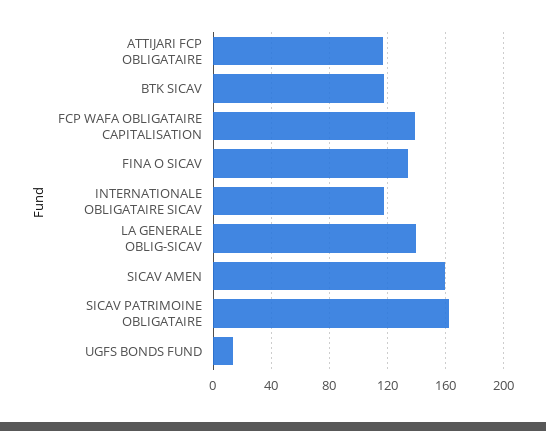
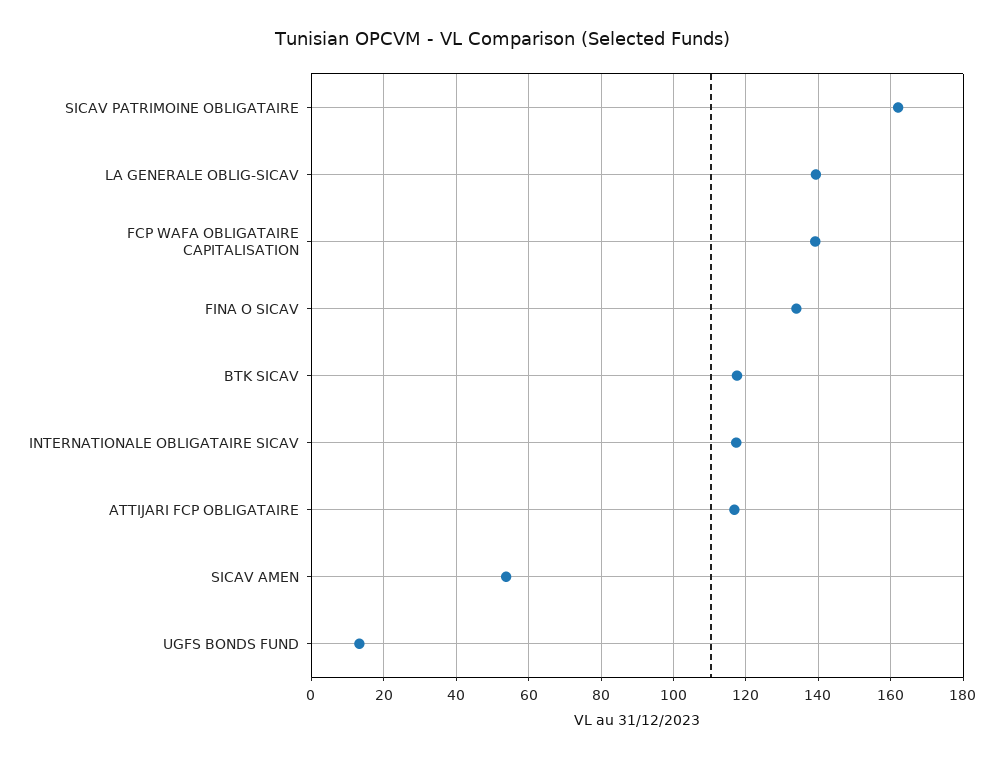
SICAV AMEN: 160 -> 54

